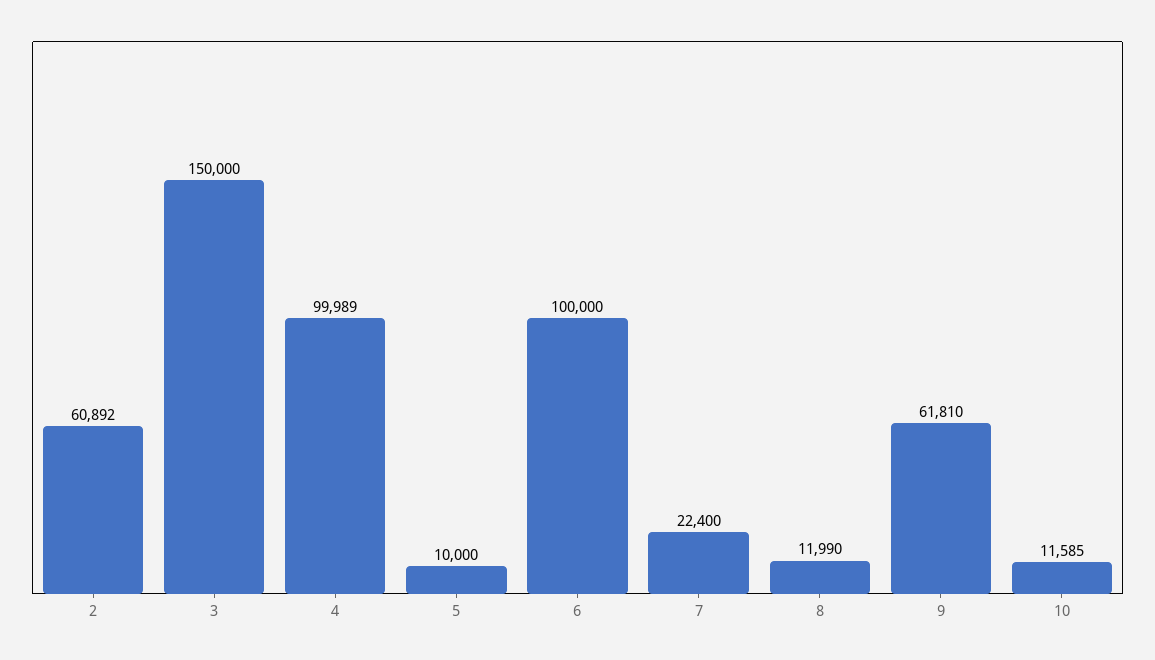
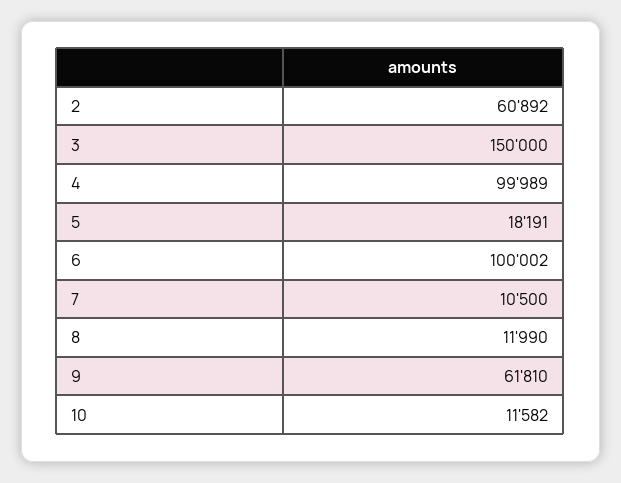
5: 10000 -> 18191
6: 100000 -> 100002
7: 22400 -> 10500
10: 11585 -> 11582

